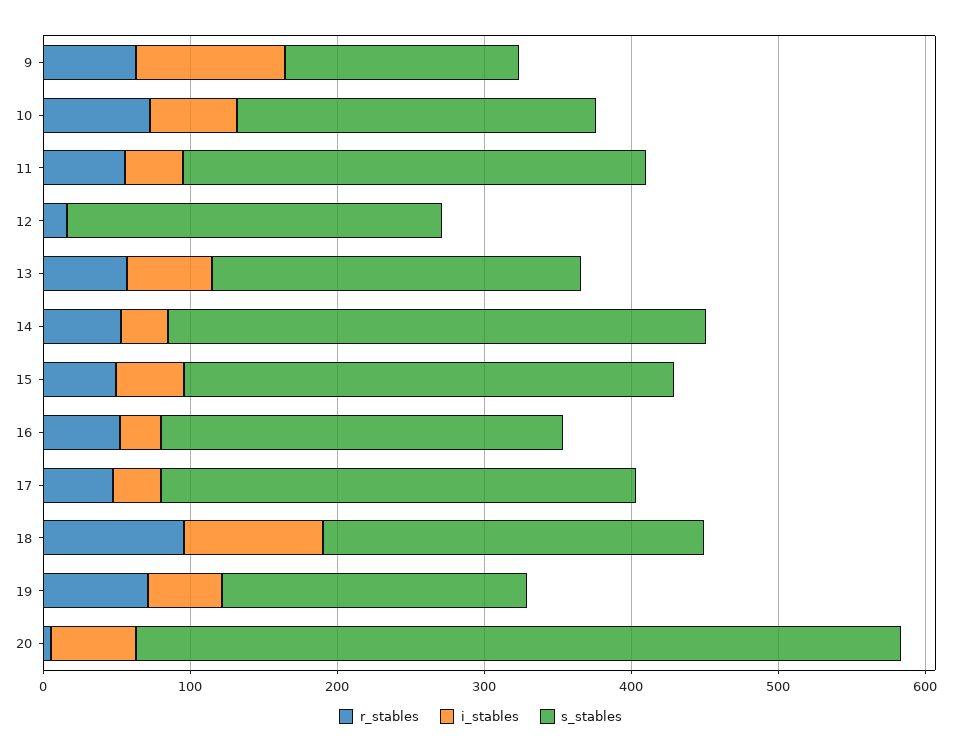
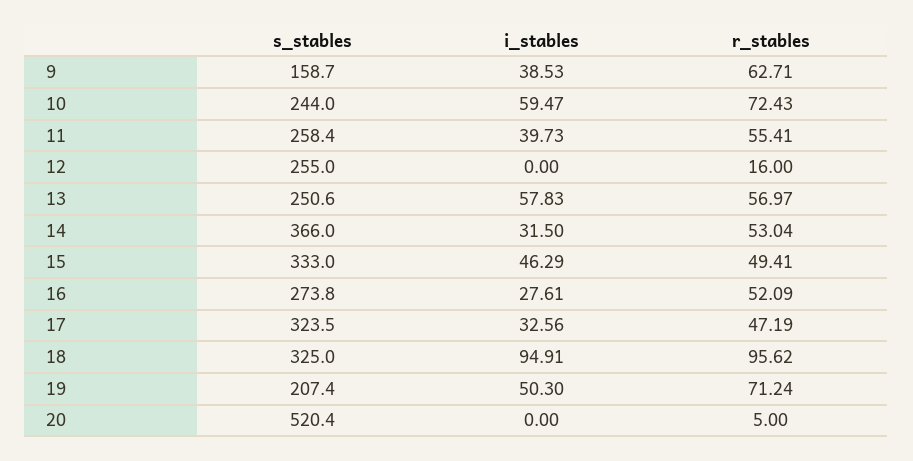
i_stables, 9: 100 -> 38.53
s_stables, 11: 320 -> 258.4
s_stables, 18: 260 -> 325
i_stables, 20: 60 -> 0

